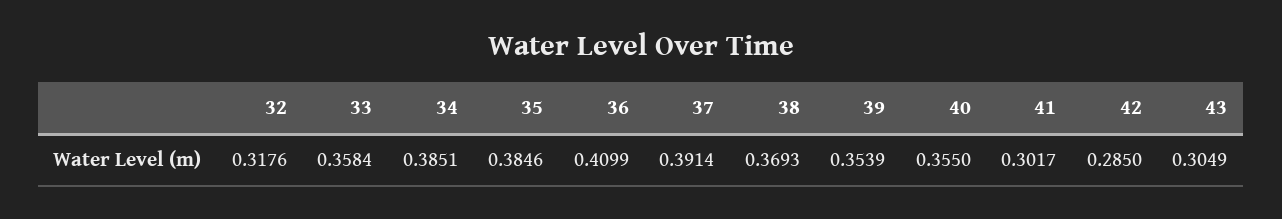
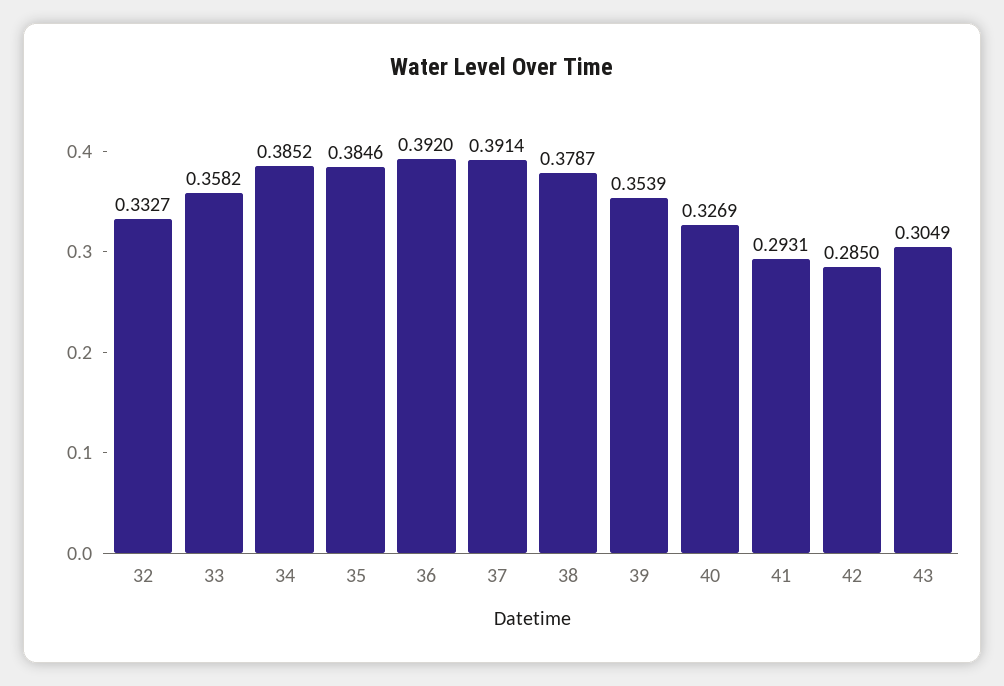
32: 0.3176 -> 0.3327
33: 0.3584 -> 0.3582
34: 0.3851 -> 0.3852
36: 0.4099 -> 0.392
38: 0.3693 -> 0.3787
40: 0.355 -> 0.3269
41: 0.3017 -> 0.2931

